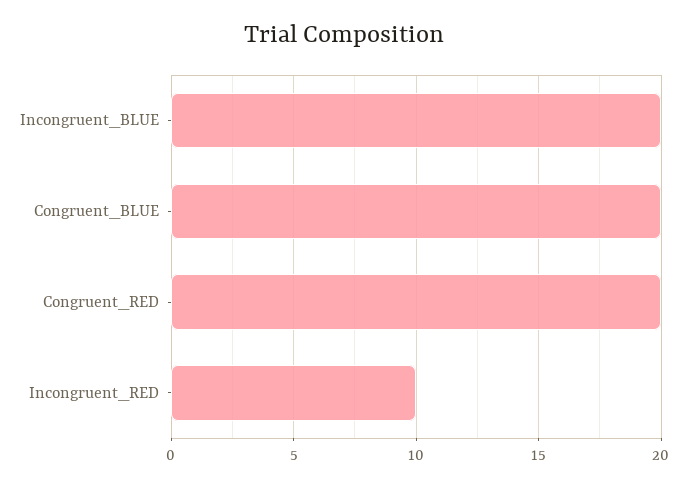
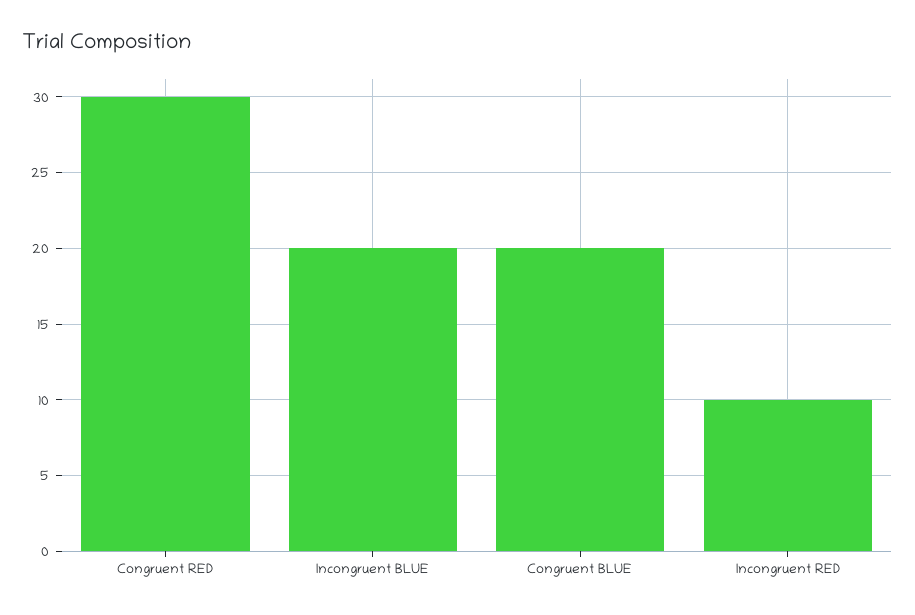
Congruent_RED: 20 -> 30

